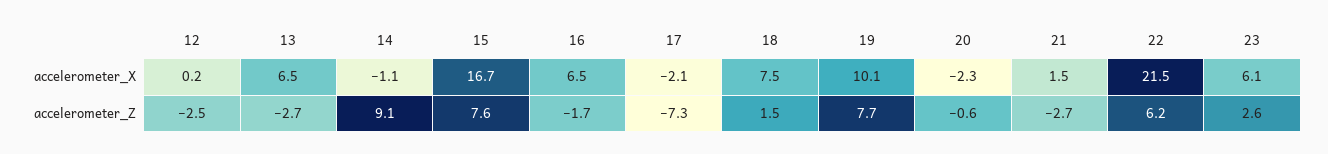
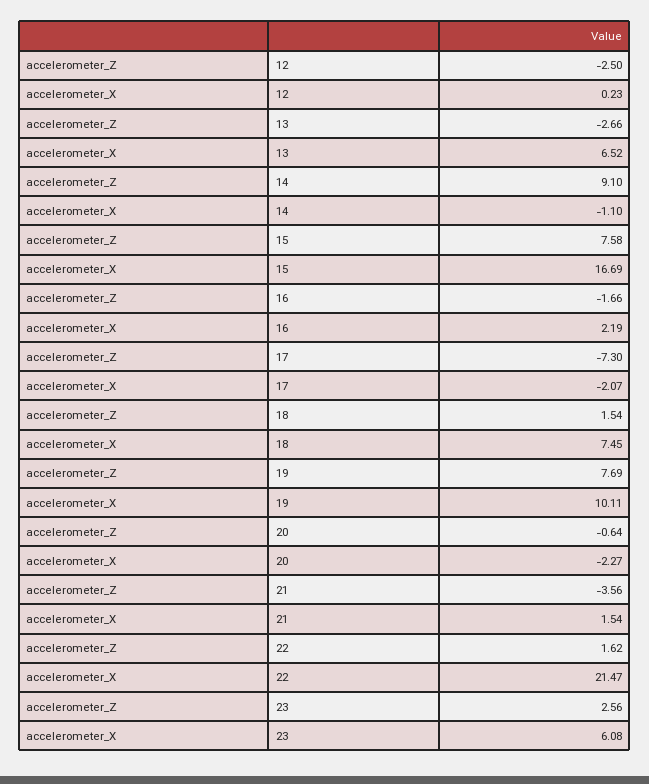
16, accelerometer_X: 6.5 -> 2.19
21, accelerometer_Z: -2.7 -> -3.56
22, accelerometer_Z: 6.2 -> 1.62

